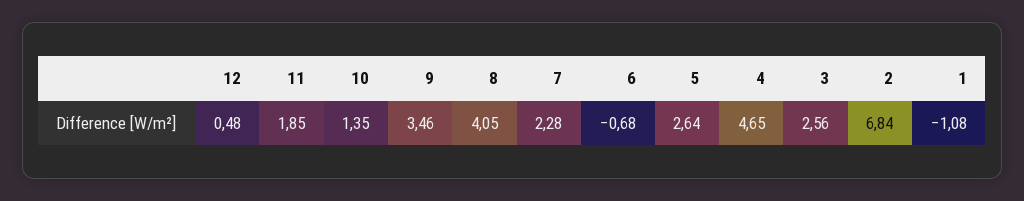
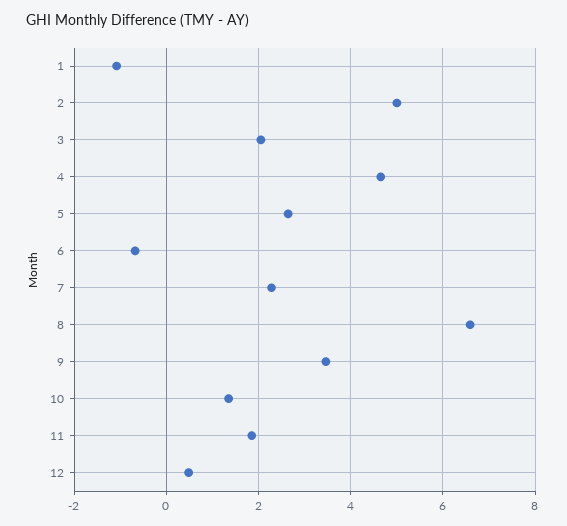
8: 4.05 -> 6.6
3: 2.56 -> 2
2: 6.84 -> 5

